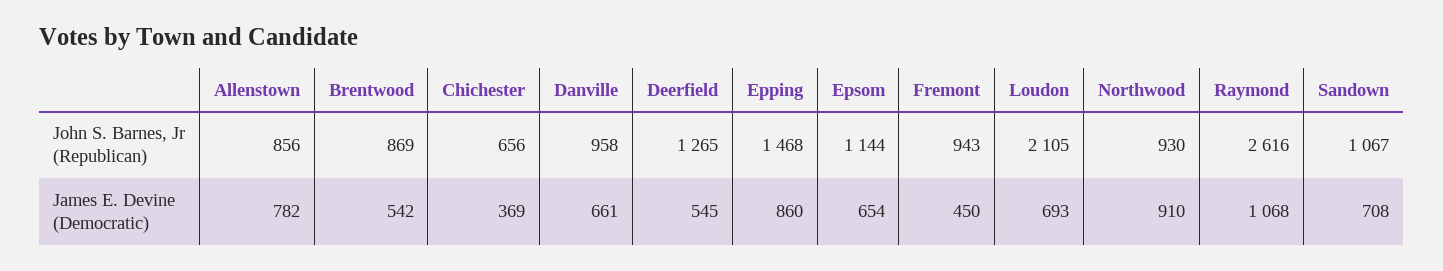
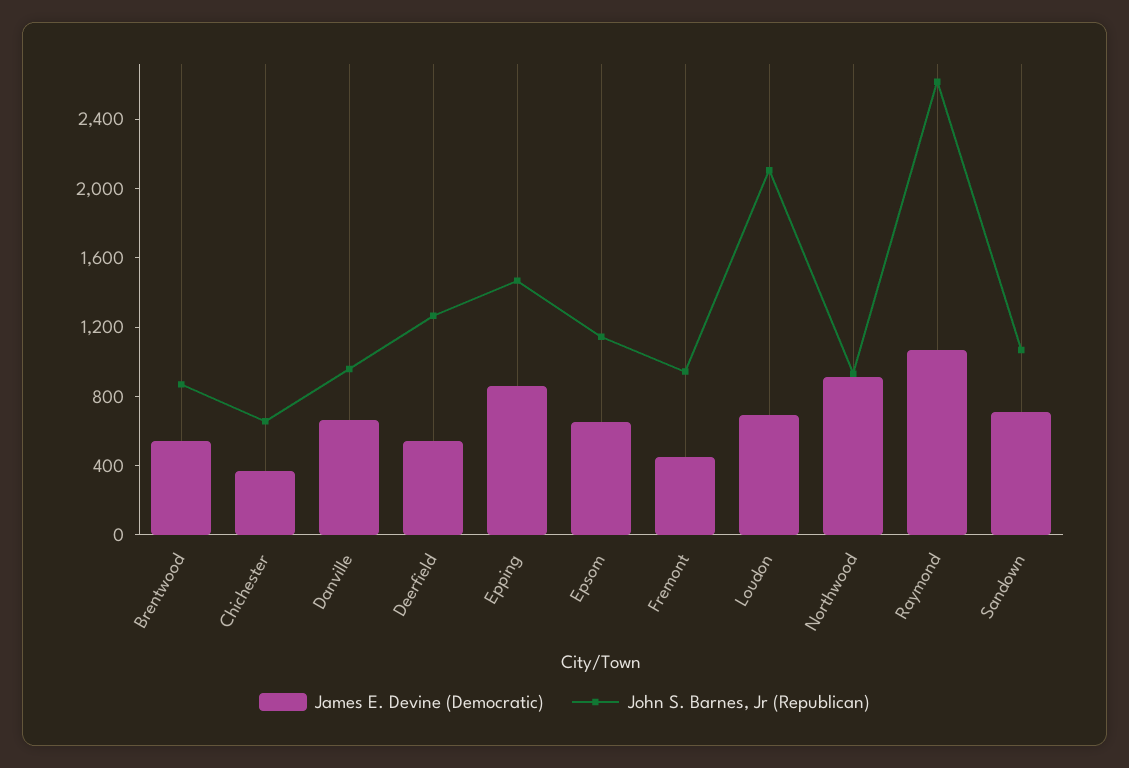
John S. Barnes, Jr (Republican), Allenstown: 856 -> none
James E. Devine (Democratic), Allenstown: 782 -> none

